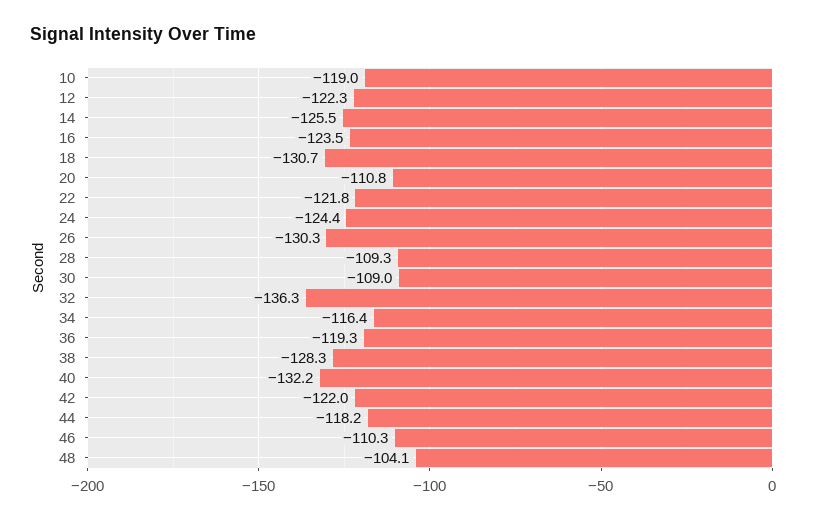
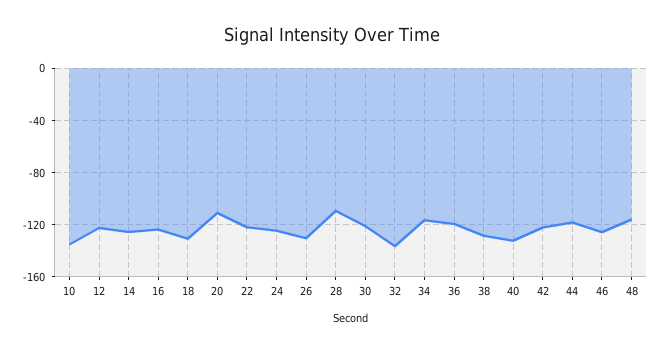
10: -119 -> -135
30: -109 -> -120
46: -110.3 -> -125
48: -104.1 -> -115

